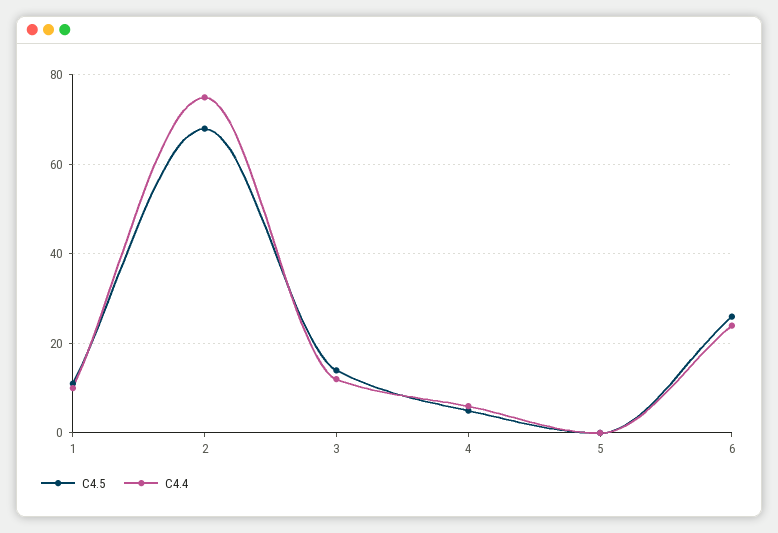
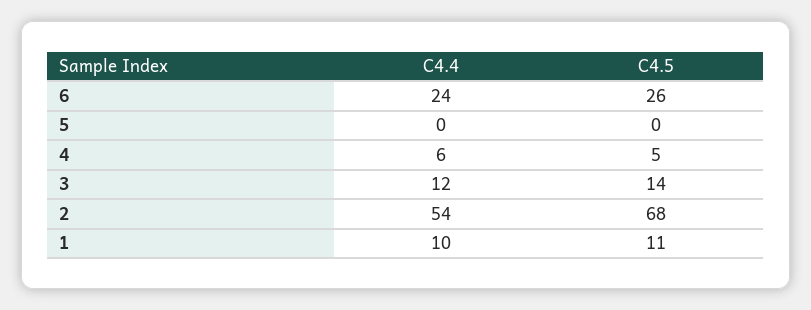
C4.4, 2: 75 -> 54

